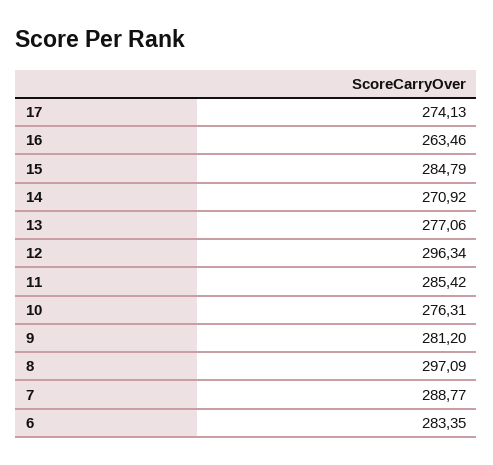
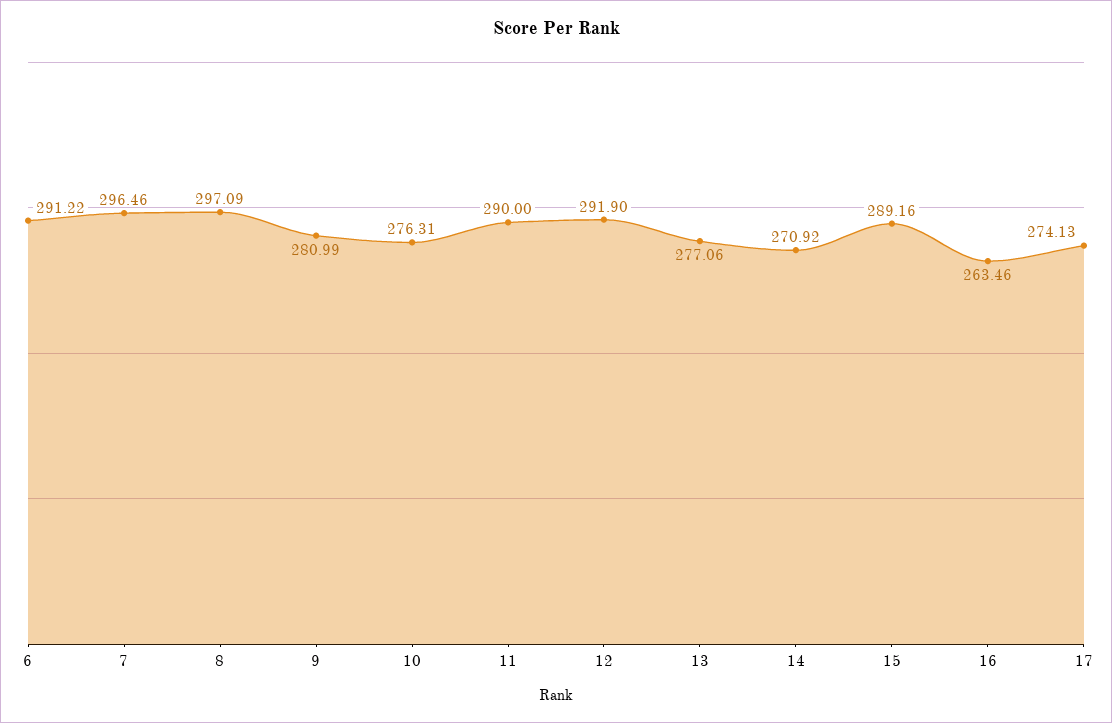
15: 284.79 -> 289.16
12: 296.34 -> 291.9
11: 285.42 -> 290
9: 281.2 -> 280.99
7: 288.77 -> 296.46
6: 283.35 -> 291.22

